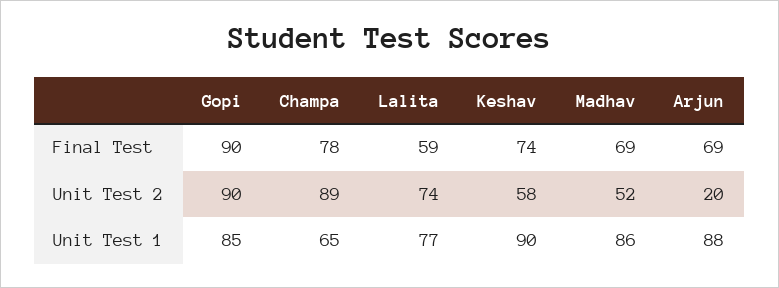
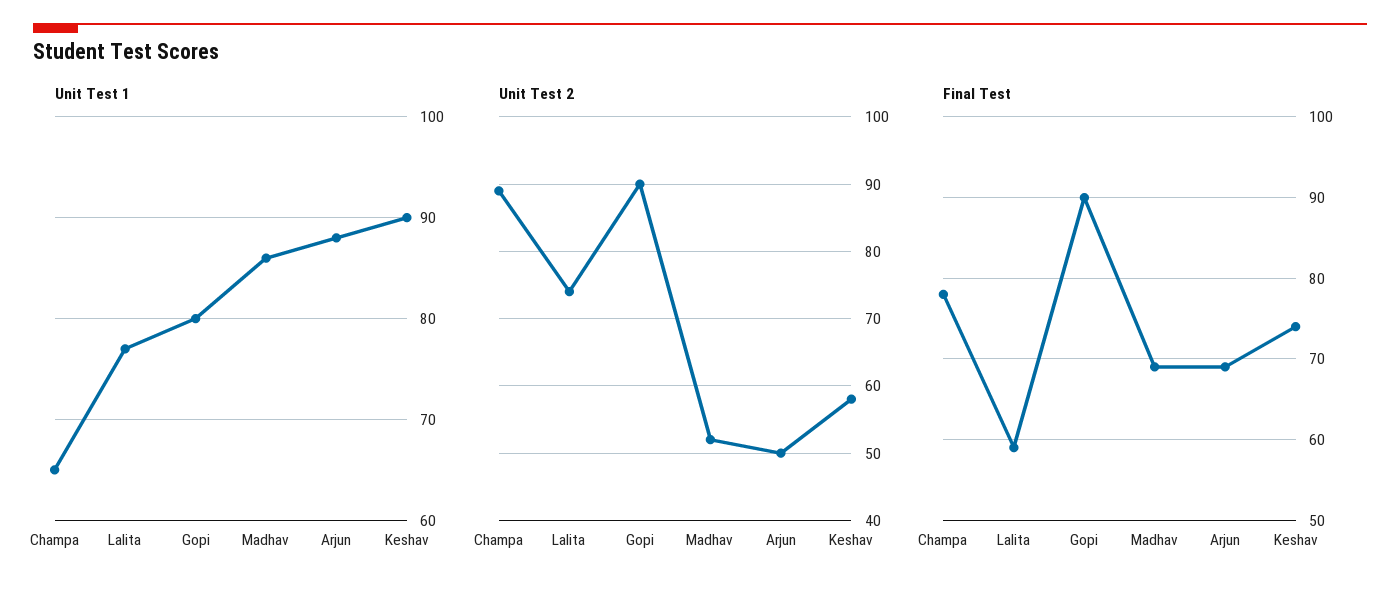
Unit Test 2, Arjun: 20 -> 50
Unit Test 1, Gopi: 85 -> 80

